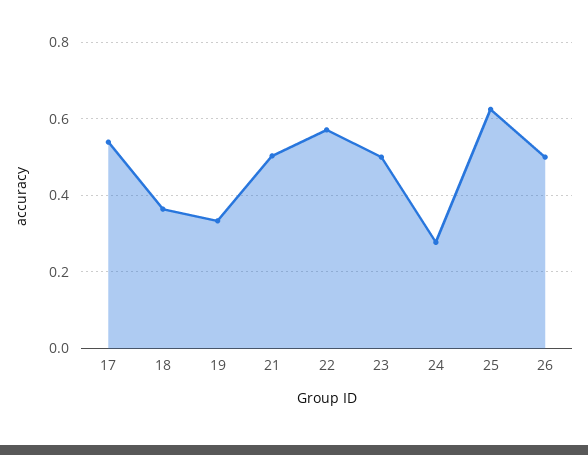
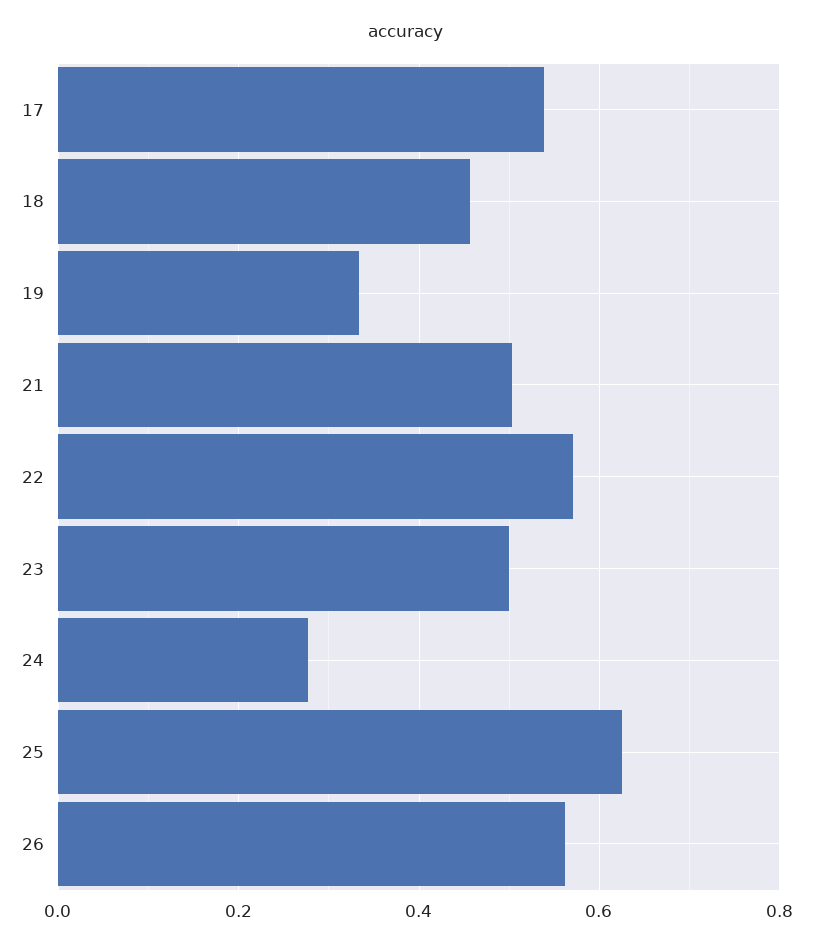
18: 0.36 -> 0.46
26: 0.5 -> 0.56

